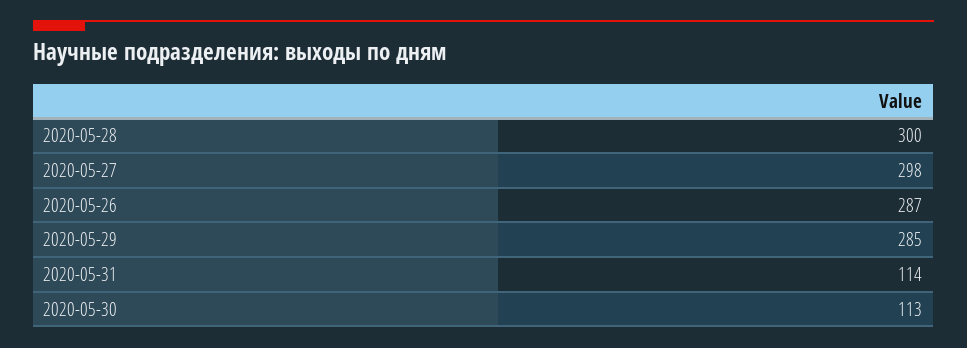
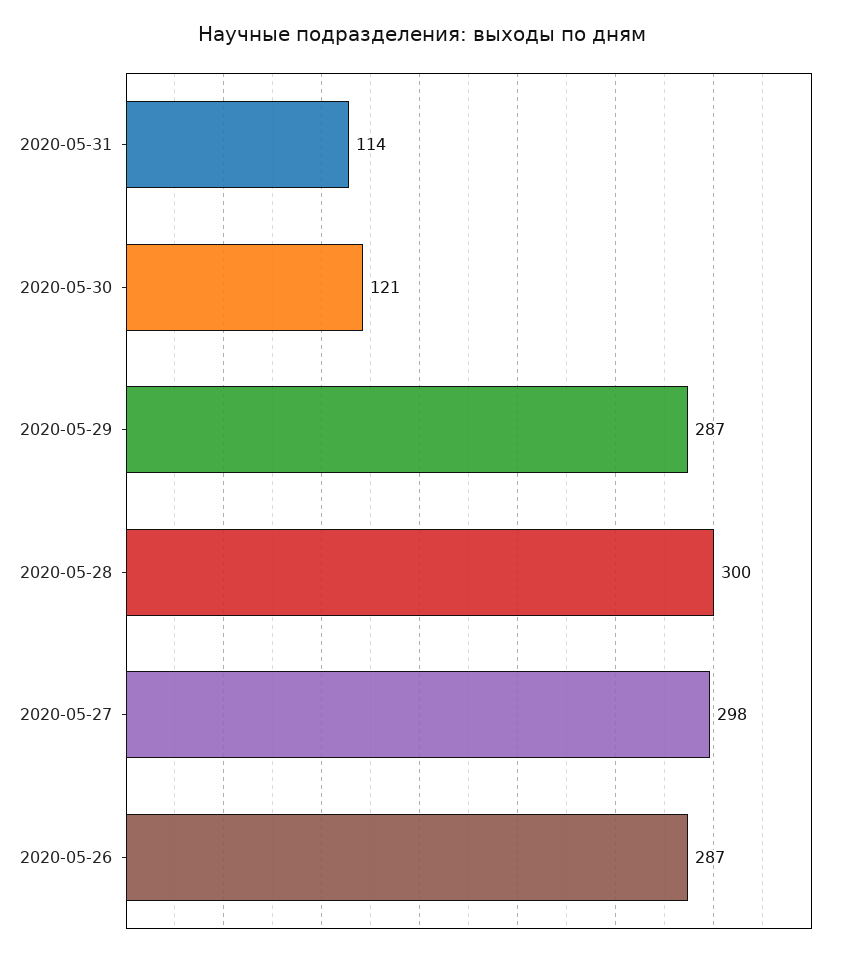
2020-05-29: 285 -> 287
2020-05-30: 113 -> 121

